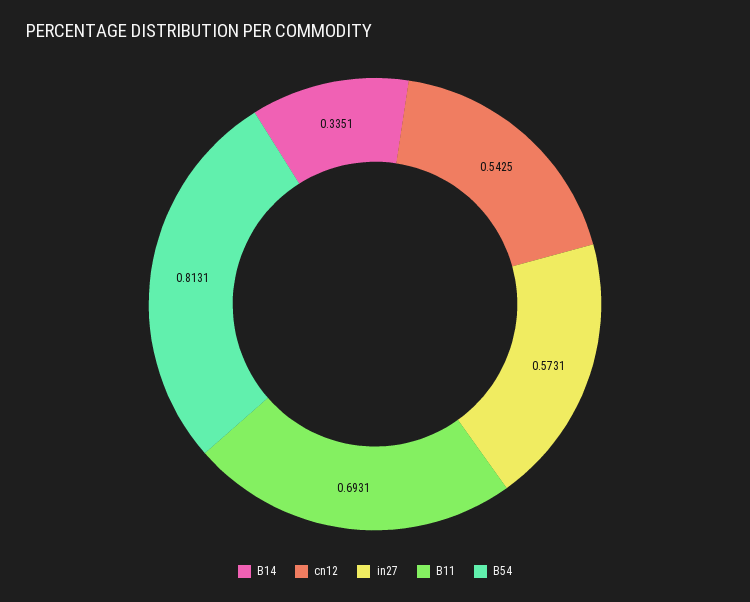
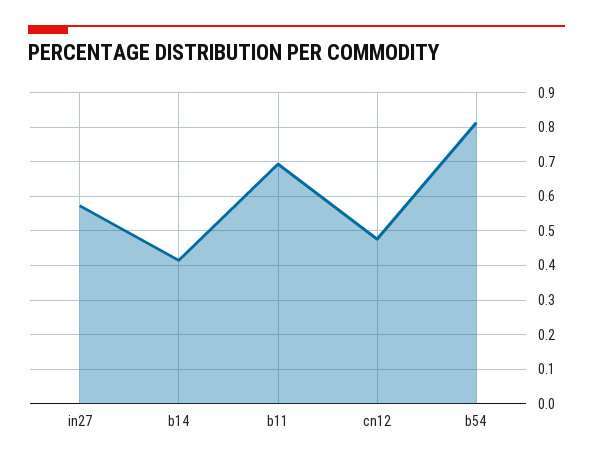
B14: 0.3351 -> 0.42
cn12: 0.5425 -> 0.48

